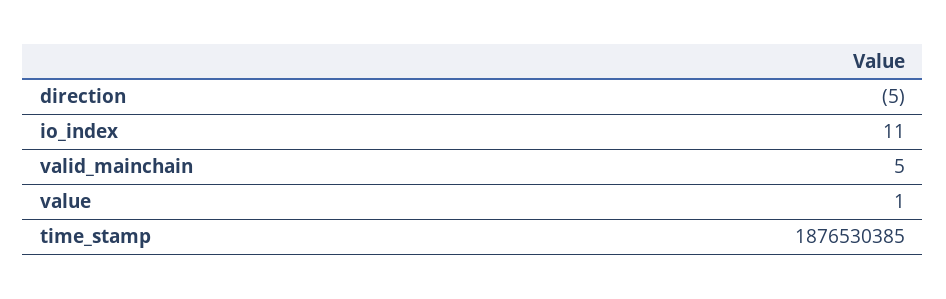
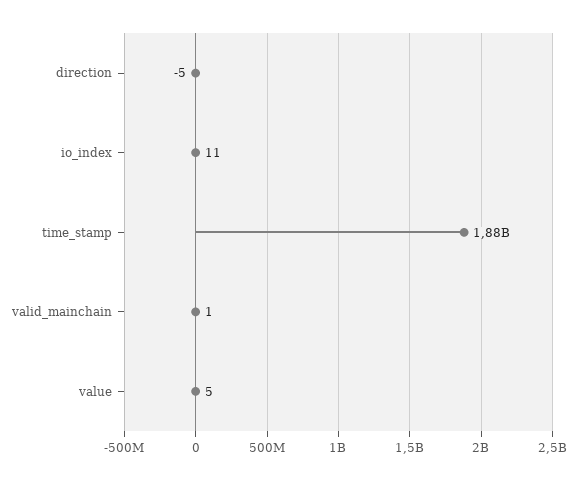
valid_mainchain: 5 -> 1
value: 1 -> 5

